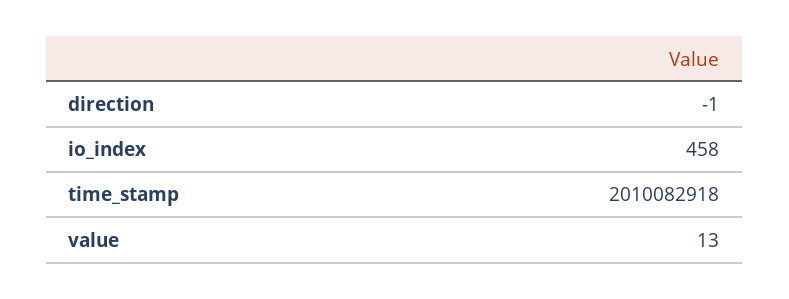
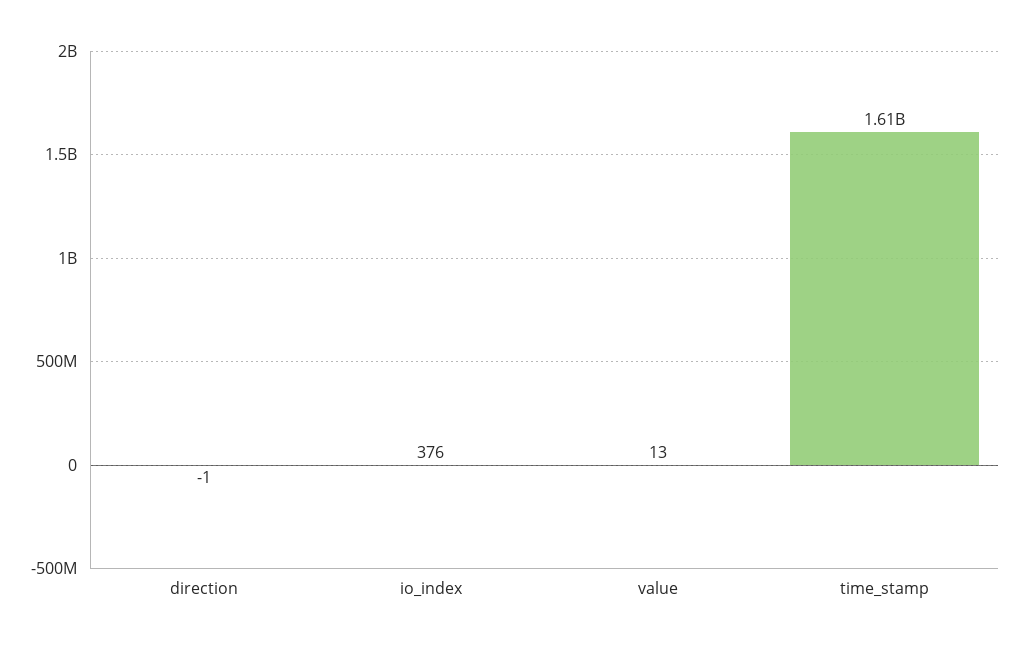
io_index: 458 -> 376
time_stamp: 2010082918 -> 1610000000

